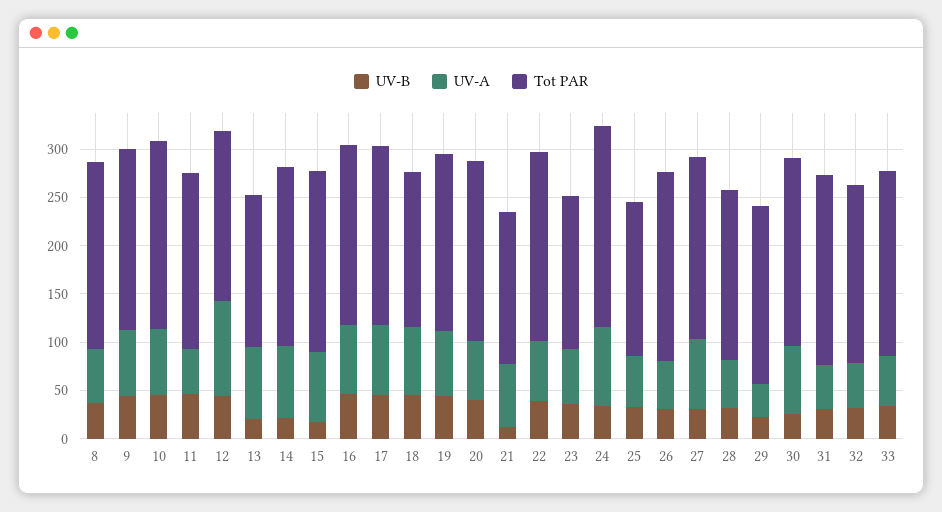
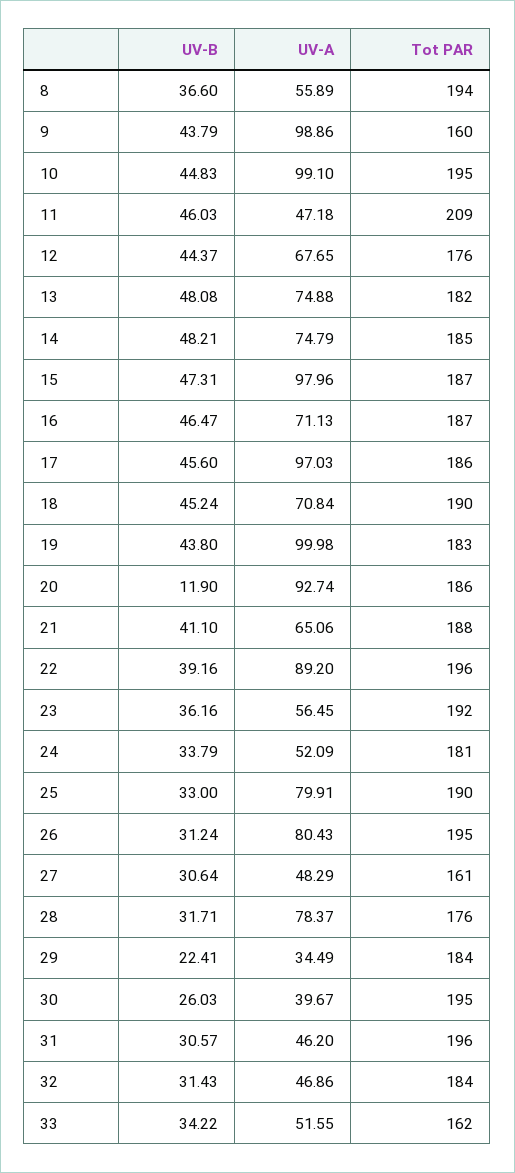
UV-A, 9: 70 -> 98.86
Tot PAR, 9: 190 -> 160
UV-A, 10: 70 -> 99.1
Tot PAR, 11: 180 -> 209
UV-A, 12: 100 -> 67.65
UV-B, 13: 20 -> 48.08
Tot PAR, 13: 160 -> 182
UV-B, 14: 20 -> 48.21
UV-B, 15: 20 -> 47.31
UV-A, 15: 70 -> 97.96
UV-A, 17: 70 -> 97.03
Tot PAR, 18: 160 -> 190
UV-A, 19: 70 -> 99.98
UV-B, 20: 40 -> 11.9
UV-A, 20: 60 -> 92.74
UV-B, 21: 10 -> 41.1
Tot PAR, 21: 160 -> 188
UV-A, 22: 60 -> 89.2
Tot PAR, 23: 160 -> 192
UV-A, 24: 80 -> 52.09
Tot PAR, 24: 210 -> 181
UV-A, 25: 50 -> 79.91
Tot PAR, 25: 160 -> 190
UV-A, 26: 50 -> 80.43
UV-A, 27: 70 -> 48.29
Tot PAR, 27: 190 -> 161
UV-A, 28: 50 -> 78.37
UV-A, 30: 70 -> 39.67
Tot PAR, 33: 190 -> 162

